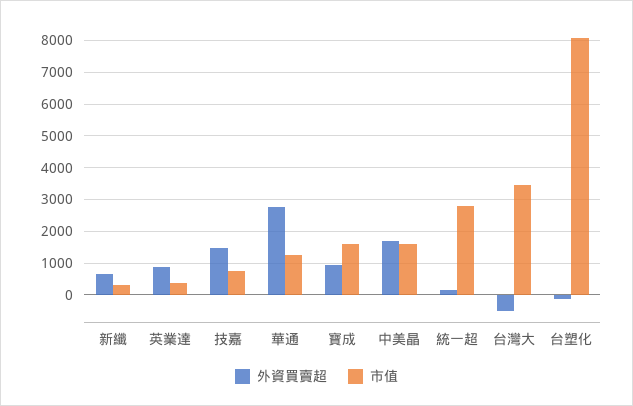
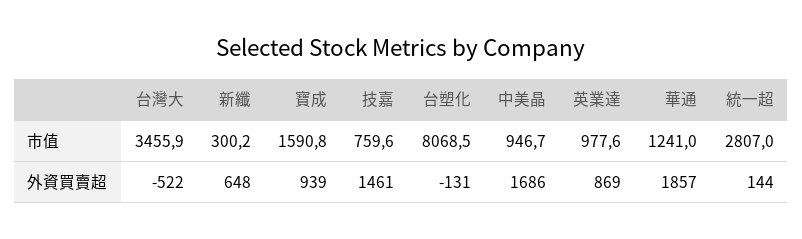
市值, 英業達: 400 -> 977.6
外資買賣超, 華通: 2800 -> 1857
市值, 中美晶: 1600 -> 946.7

